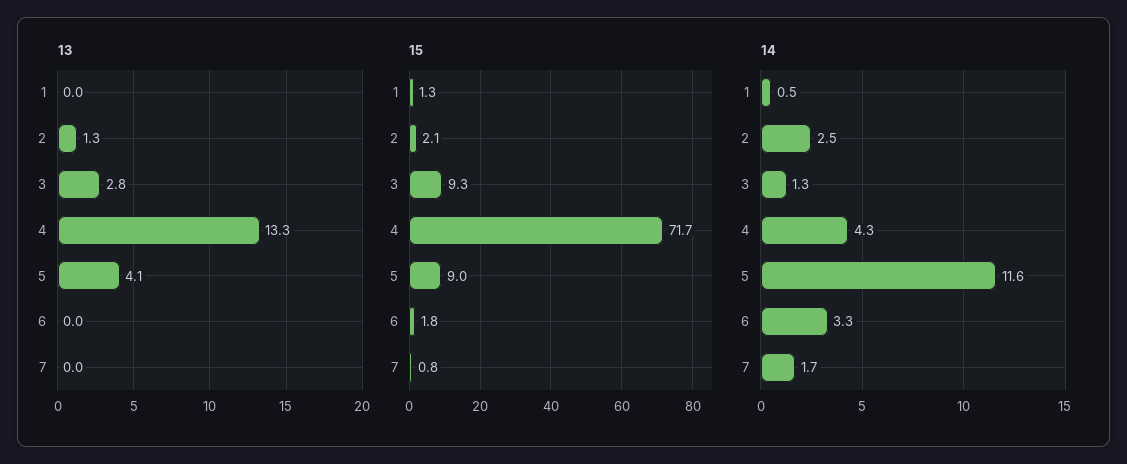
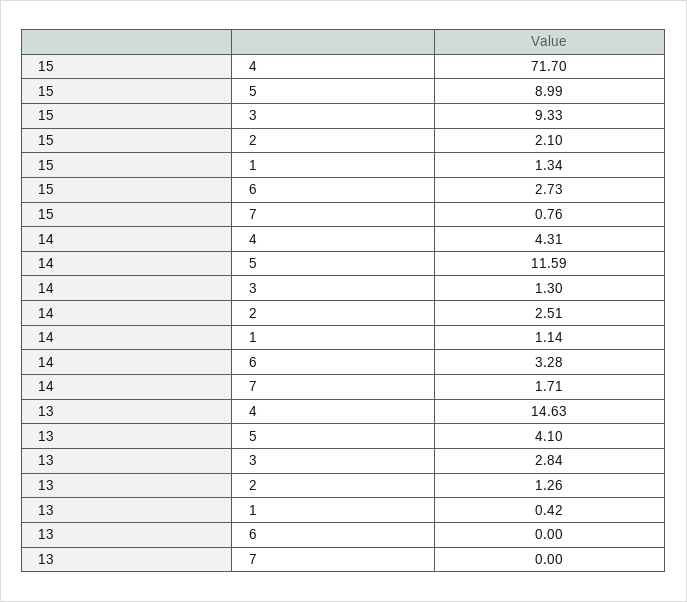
13, 1: 0 -> 0.42
13, 4: 13.3 -> 14.63
15, 6: 1.8 -> 2.73
14, 1: 0.5 -> 1.14

